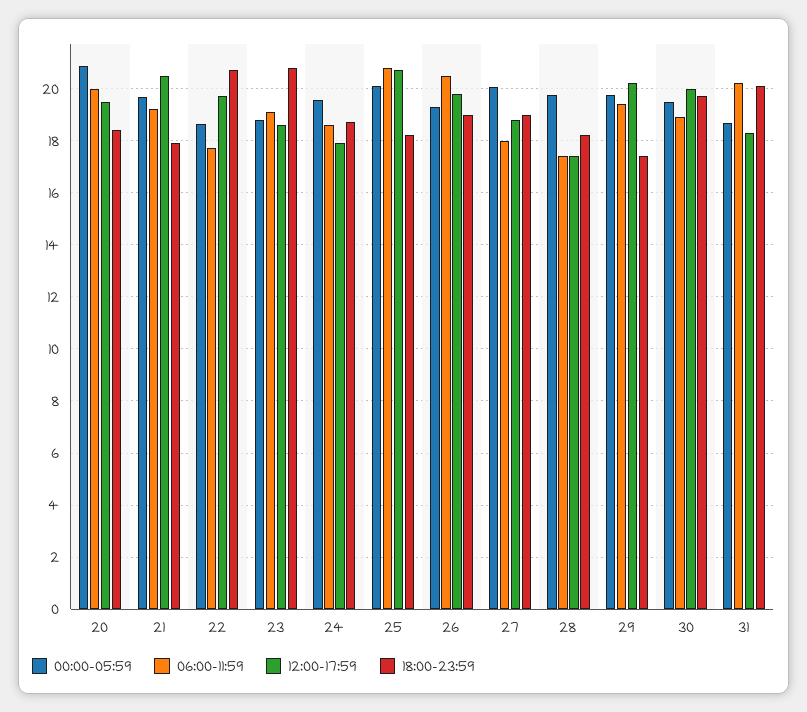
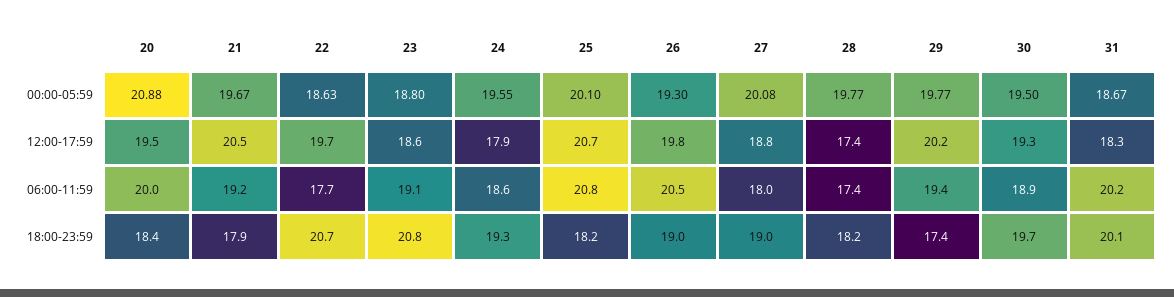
18:00-23:59, 24: 18.75 -> 19.3
12:00-17:59, 30: 20 -> 19.3

